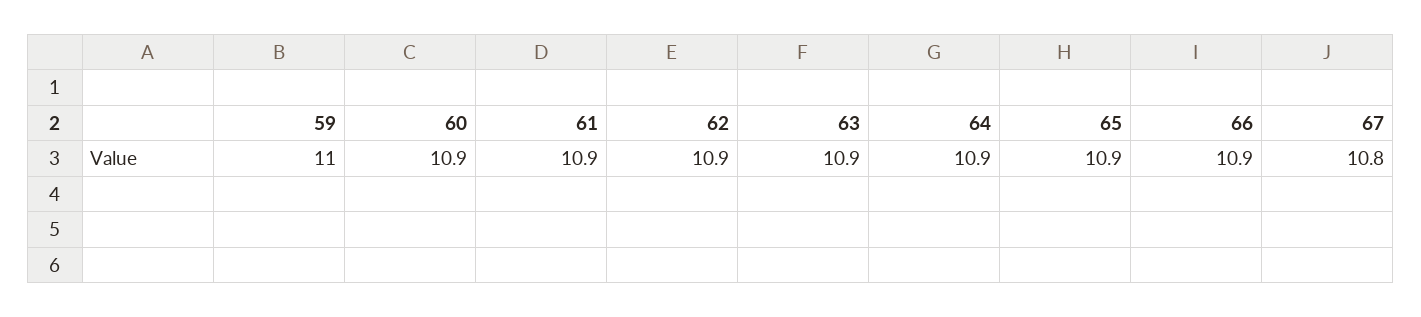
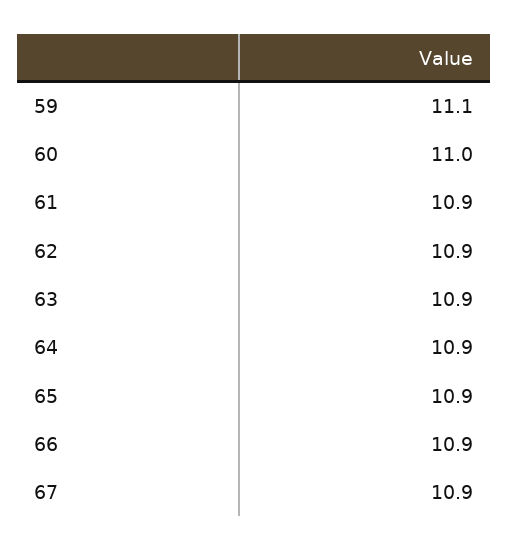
59: 11 -> 11.1
60: 10.9 -> 11
67: 10.8 -> 10.9

